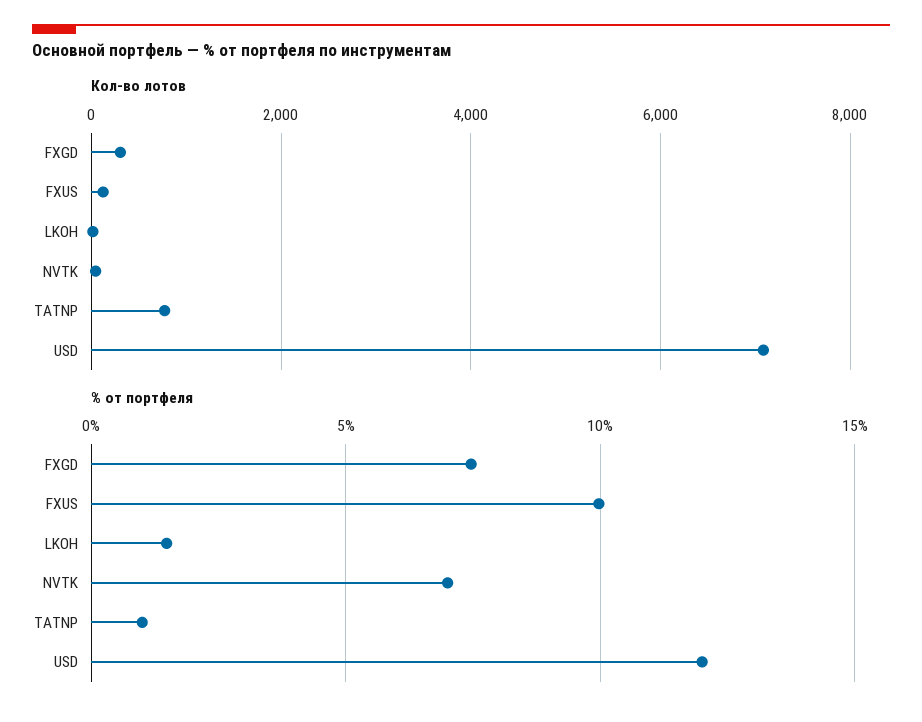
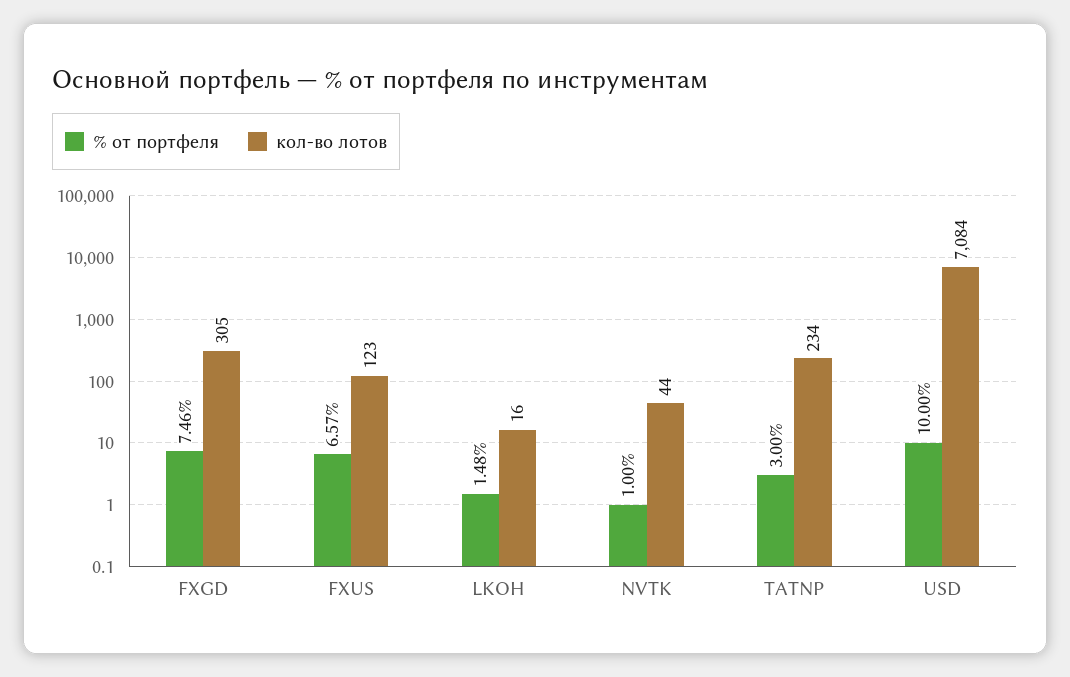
Кол-во лотов, TATNP: 800 -> 234
% от портфеля, FXUS: 10 -> 6.57
% от портфеля, NVTK: 7 -> 1
% от портфеля, TATNP: 1 -> 3
% от портфеля, USD: 12 -> 10

